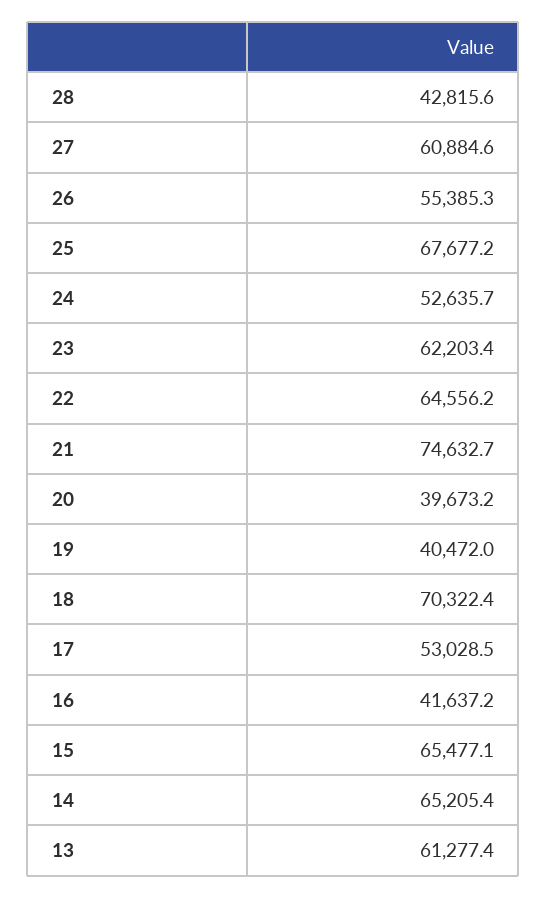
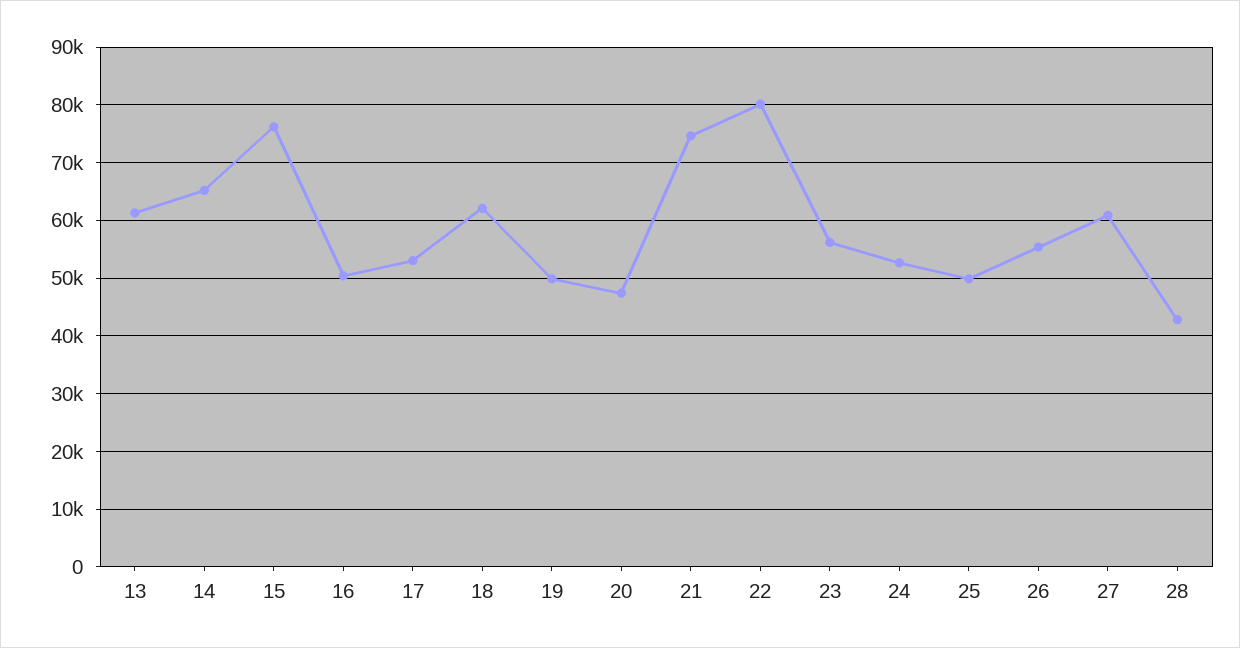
25: 67677.2 -> 50000
23: 62203.4 -> 56000
22: 64556.2 -> 80000
20: 39673.2 -> 48000
19: 40472 -> 50000
18: 70322.4 -> 62000
16: 41637.2 -> 50000
15: 65477.1 -> 76000

